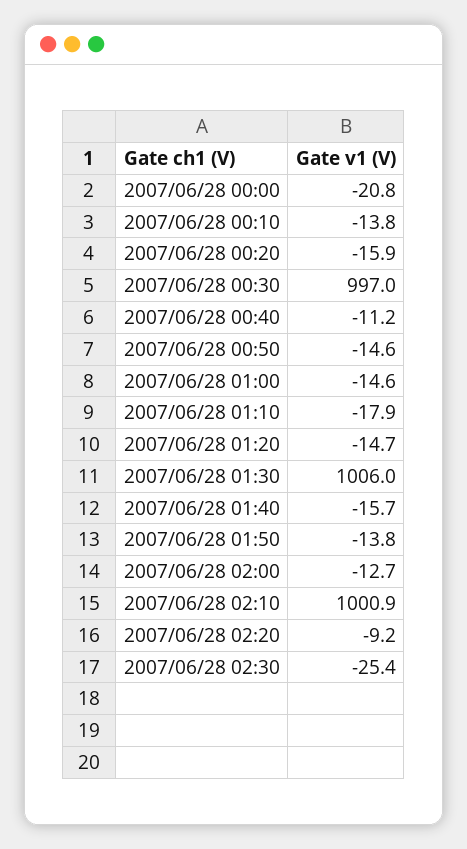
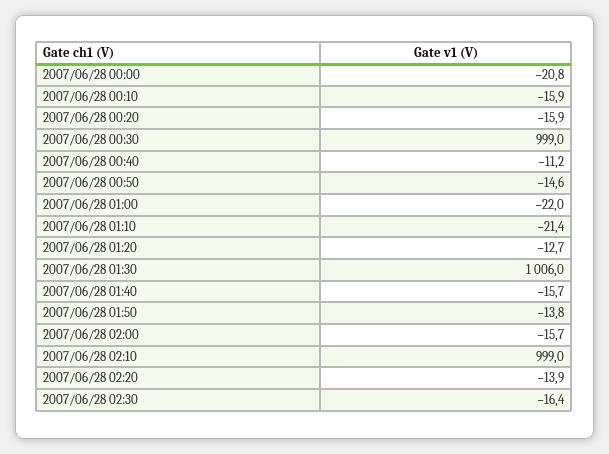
2007/06/28 00:10: -13.8 -> -15.9
2007/06/28 00:30: 997 -> 999
2007/06/28 01:00: -14.6 -> -22
2007/06/28 01:10: -17.9 -> -21.4
2007/06/28 01:20: -14.7 -> -12.7
2007/06/28 02:00: -12.7 -> -15.7
2007/06/28 02:10: 1000.9 -> 999
2007/06/28 02:20: -9.2 -> -13.9
2007/06/28 02:30: -25.4 -> -16.4

